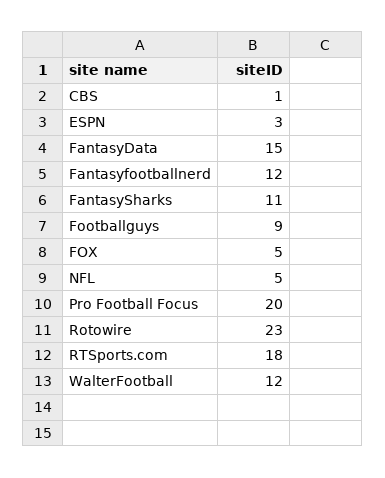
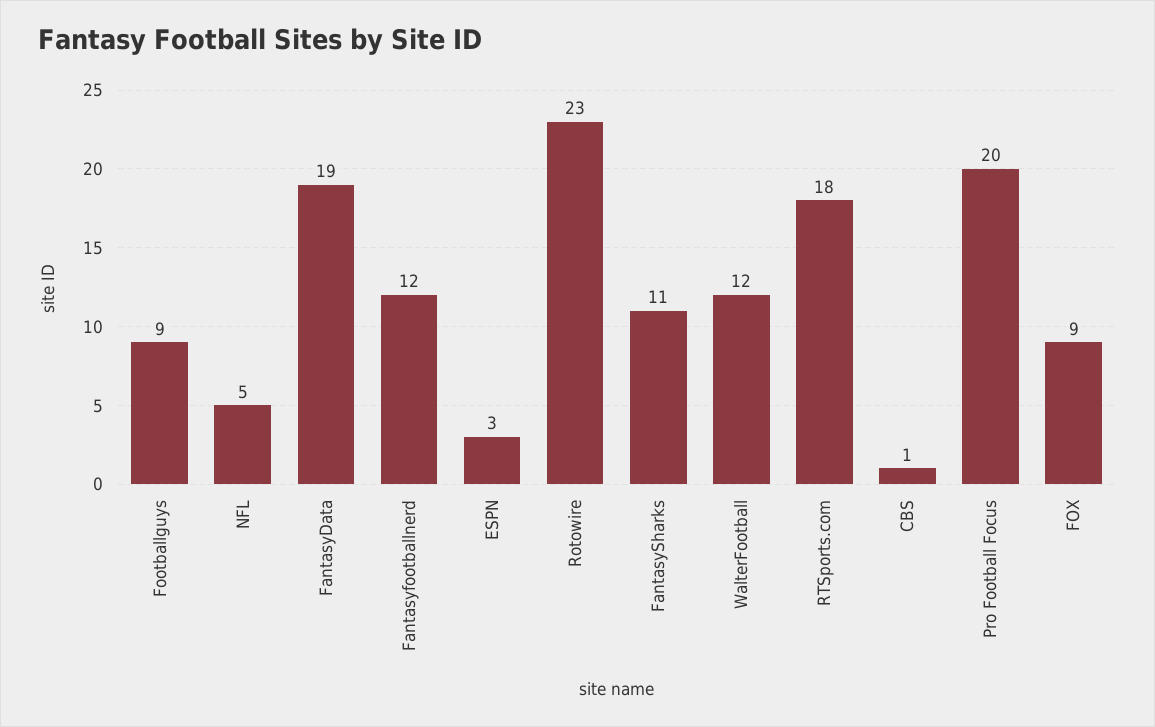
FantasyData: 15 -> 19
FOX: 5 -> 9

